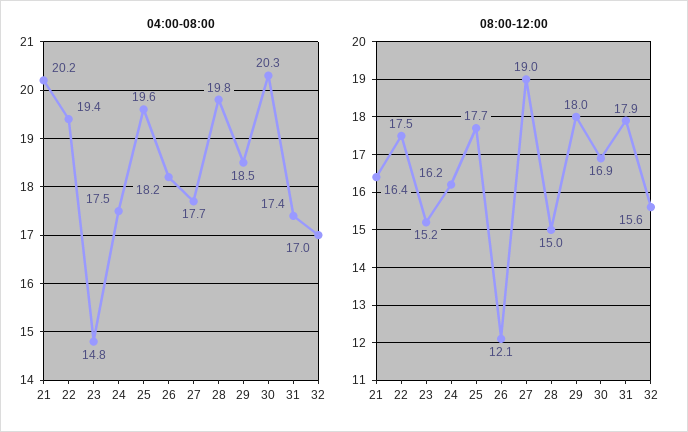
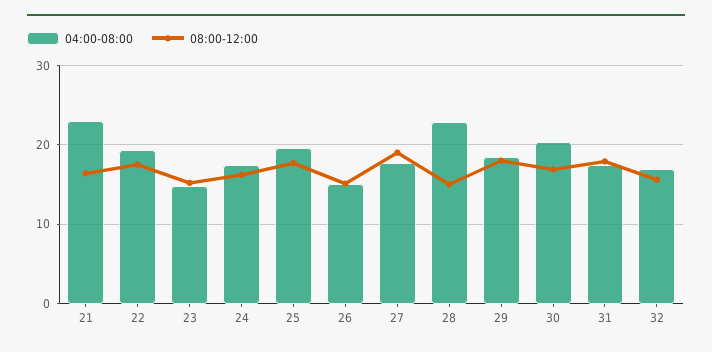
04:00-08:00, 21: 20.2 -> 23
04:00-08:00, 26: 18.2 -> 15
04:00-08:00, 28: 19.8 -> 23
08:00-12:00, 26: 12.1 -> 15

